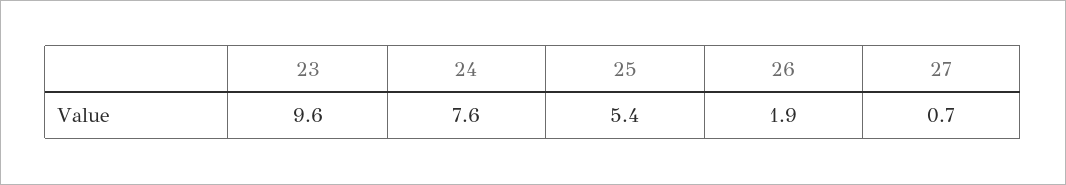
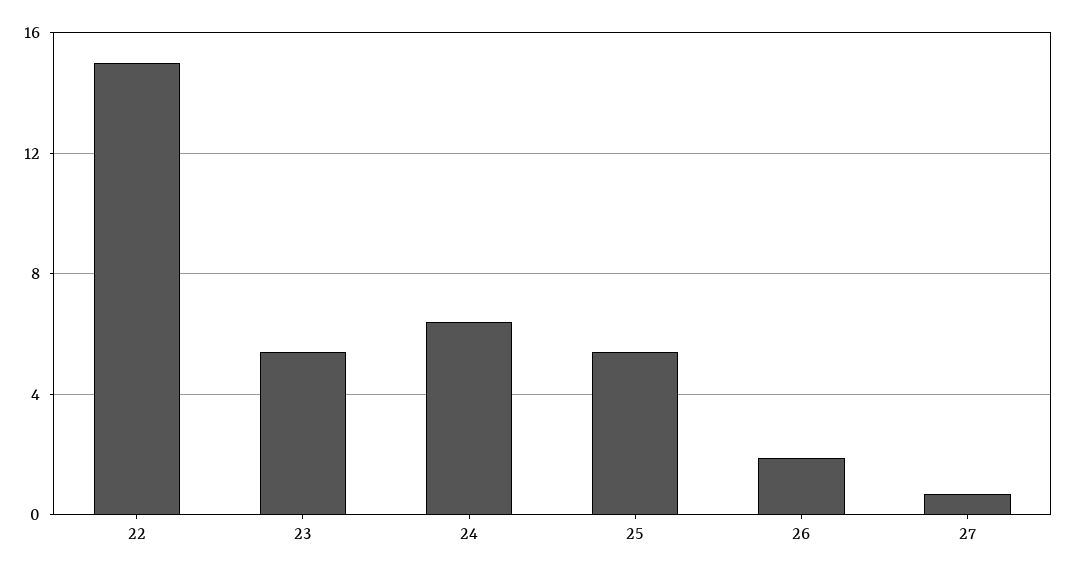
23: 9.6 -> 5.5
24: 7.6 -> 6.5
22: none -> 15

